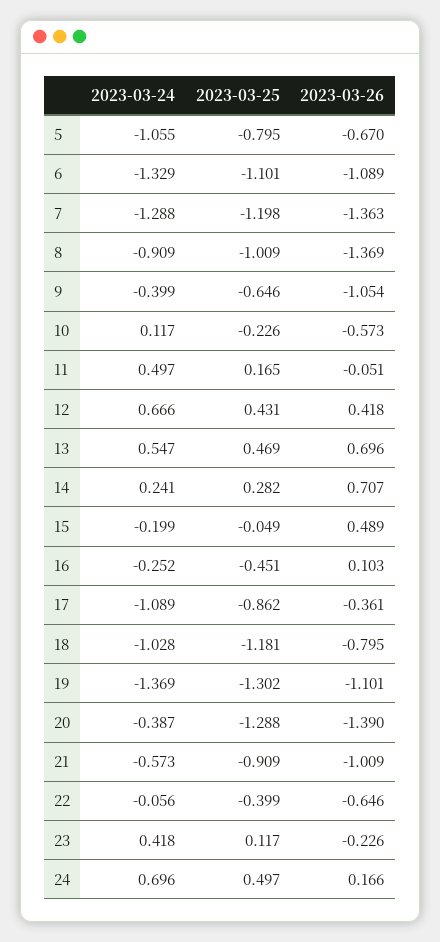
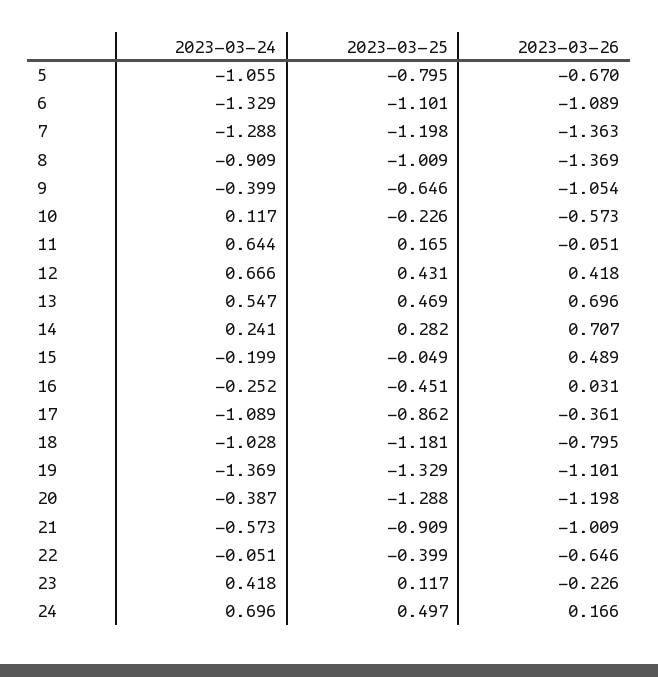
2023-03-24, 11: 0.497 -> 0.644
2023-03-26, 16: 0.103 -> 0.031
2023-03-25, 19: -1.302 -> -1.329
2023-03-26, 20: -1.39 -> -1.198
2023-03-24, 22: -0.056 -> -0.051

